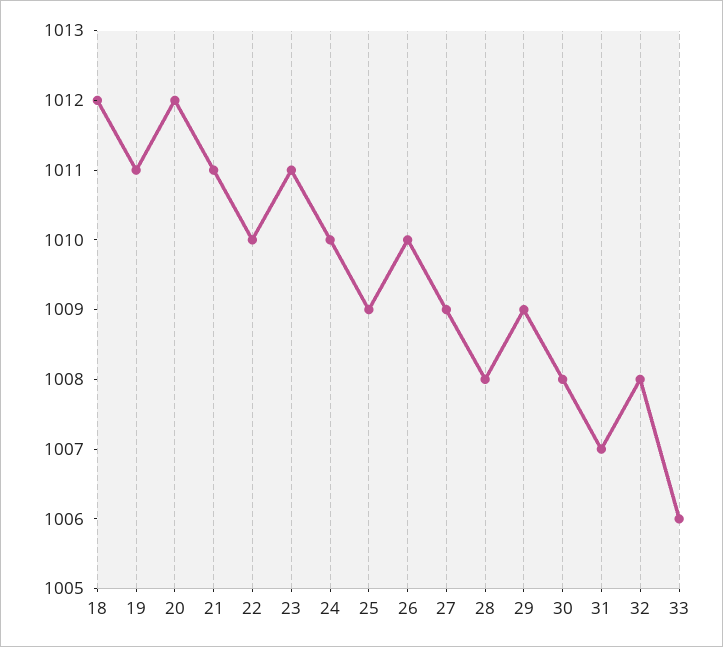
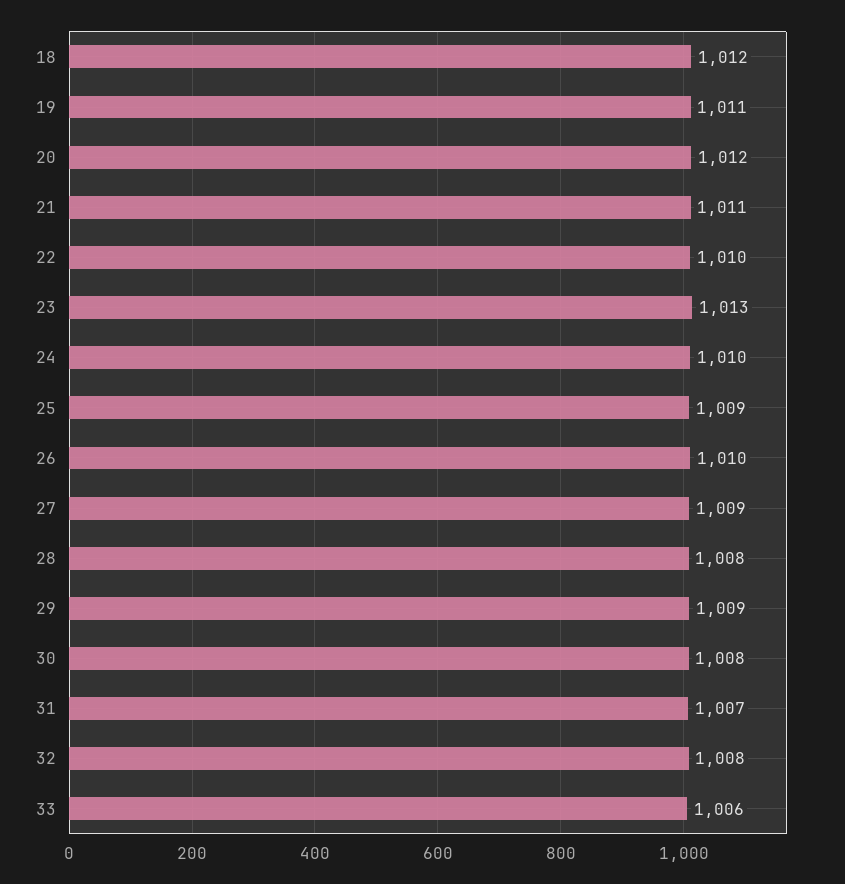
23: 1011 -> 1013

